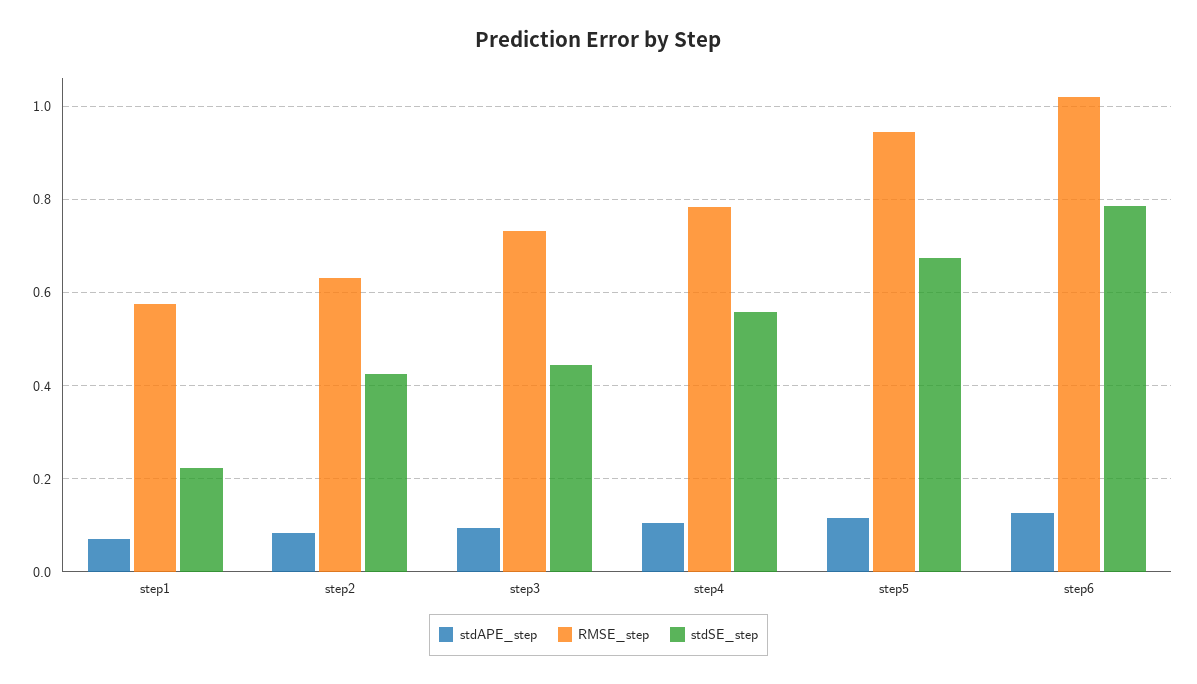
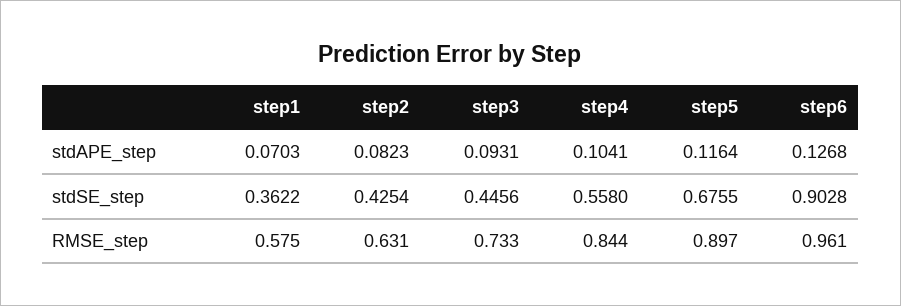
stdSE_step, step1: 0.22 -> 0.3622
RMSE_step, step4: 0.78 -> 0.844
RMSE_step, step5: 0.94 -> 0.897
RMSE_step, step6: 1.02 -> 0.961
stdSE_step, step6: 0.78 -> 0.9028

